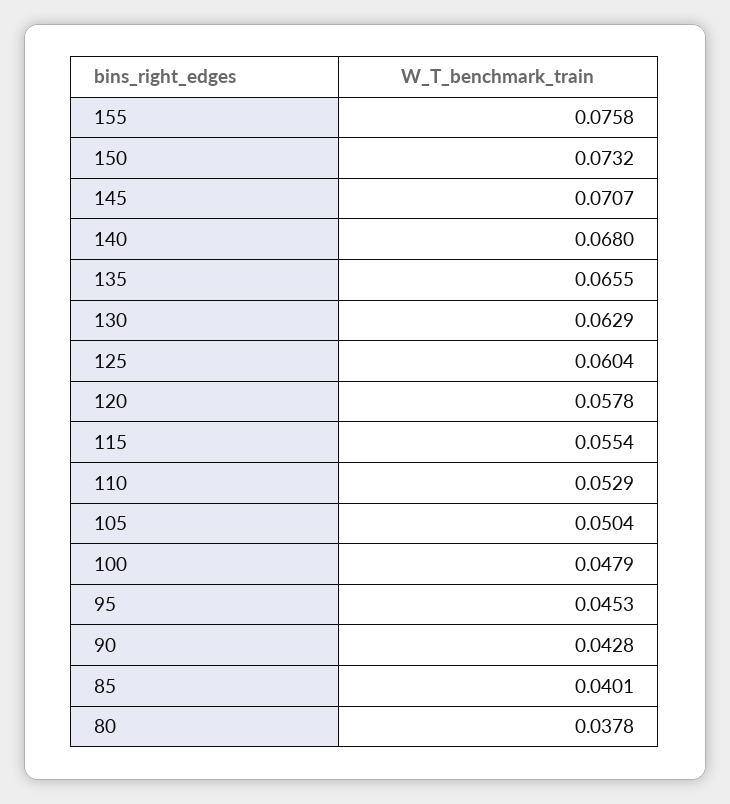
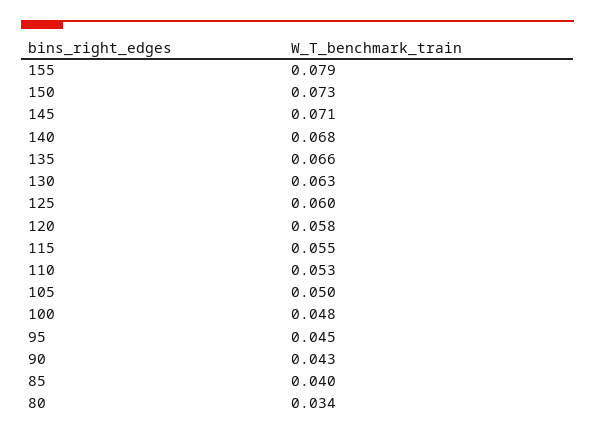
155: 0.0758 -> 0.079
80: 0.0378 -> 0.034

